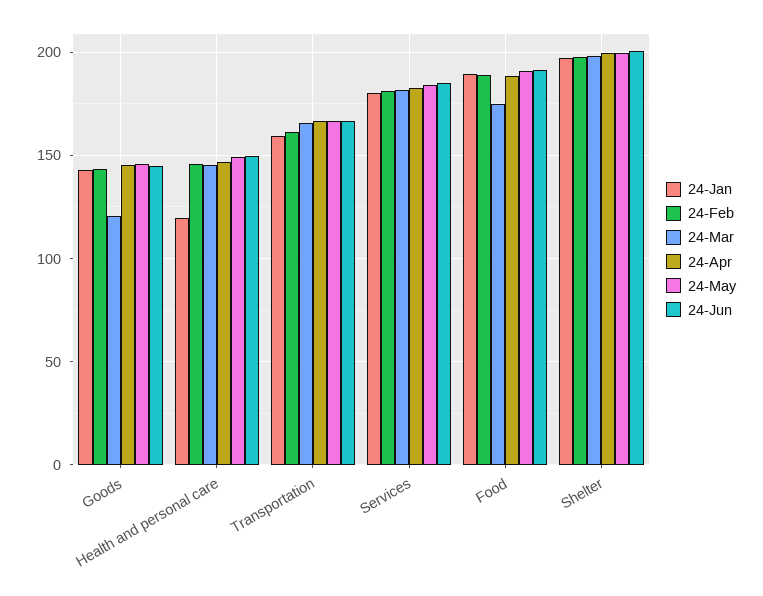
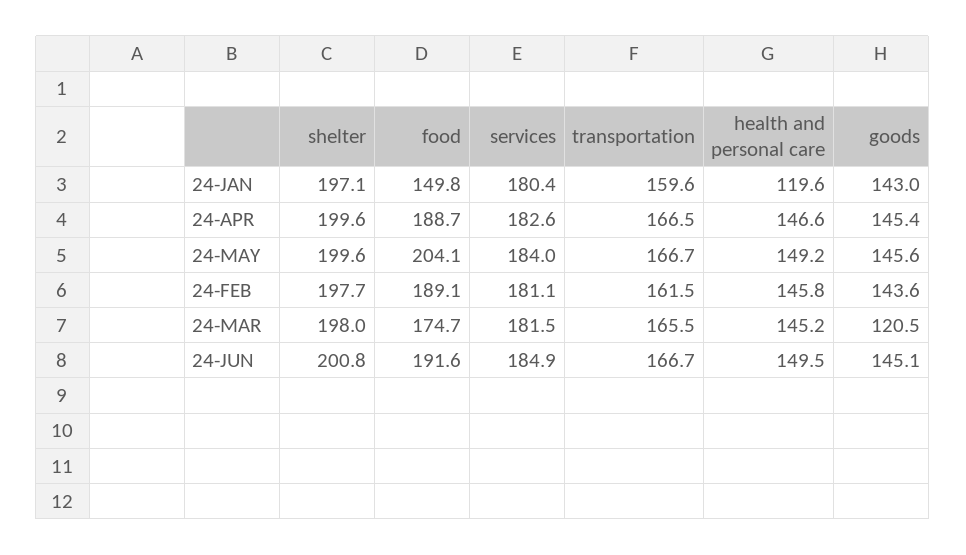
24-Jan, Food: 190 -> 149.8
24-May, Food: 190 -> 204.1

